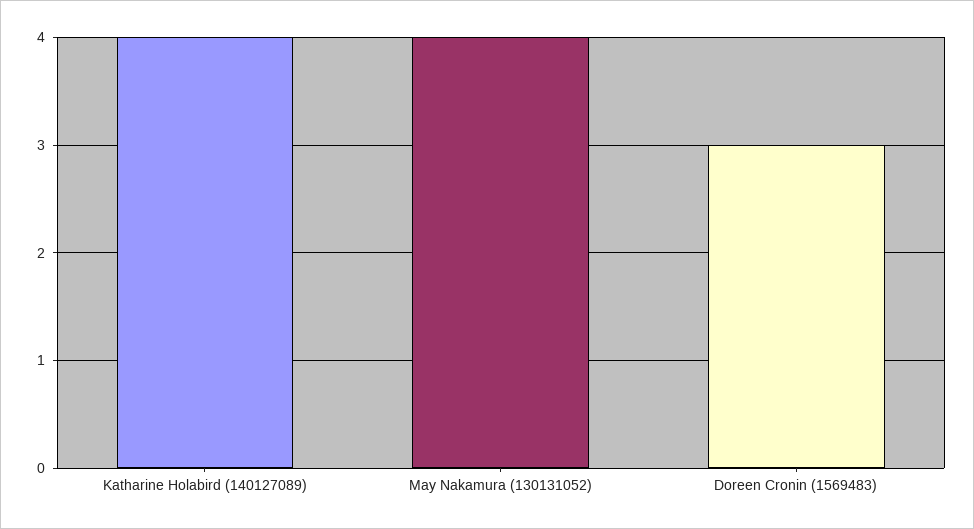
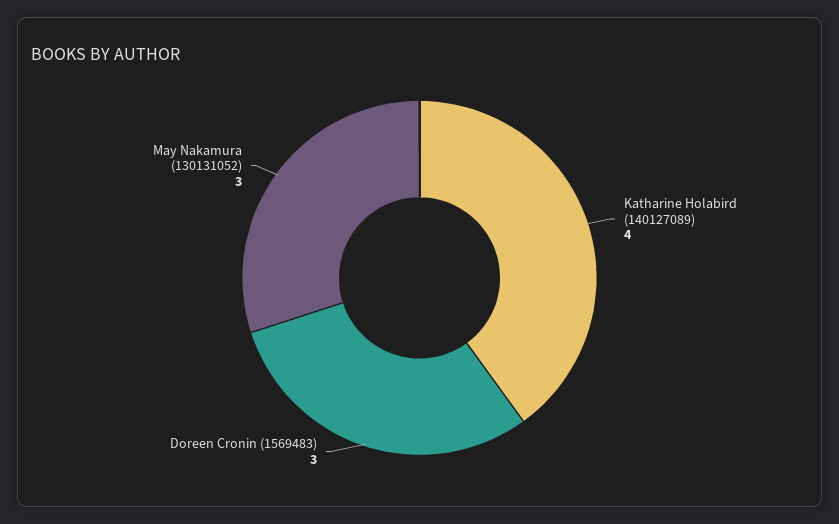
May Nakamura (130131052): 4 -> 3

